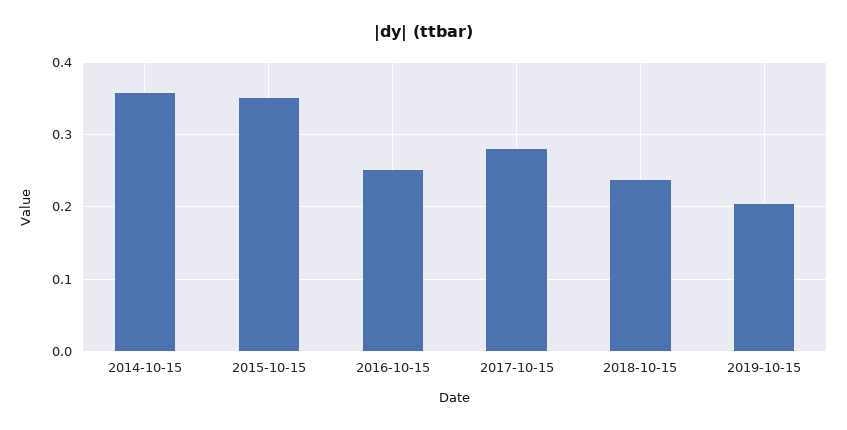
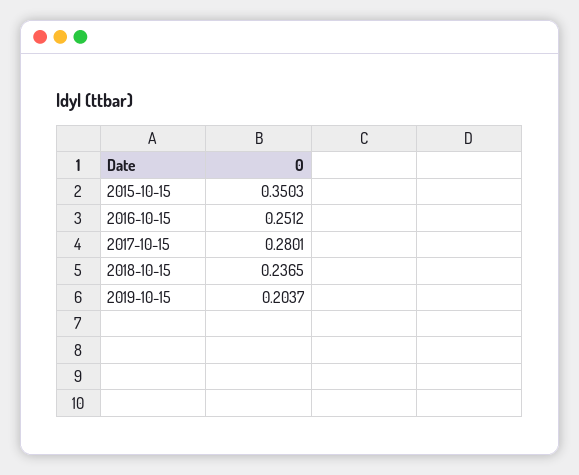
2014-10-15: 0.36 -> none

